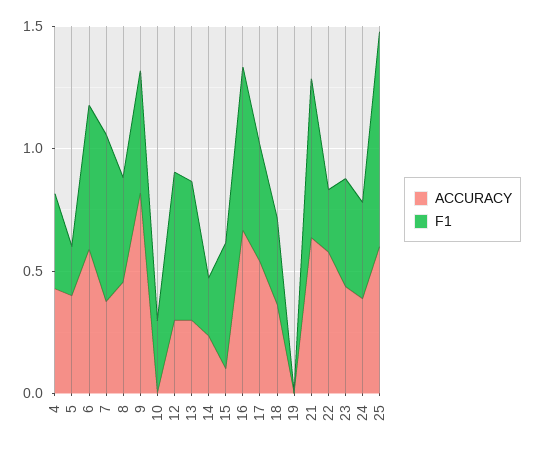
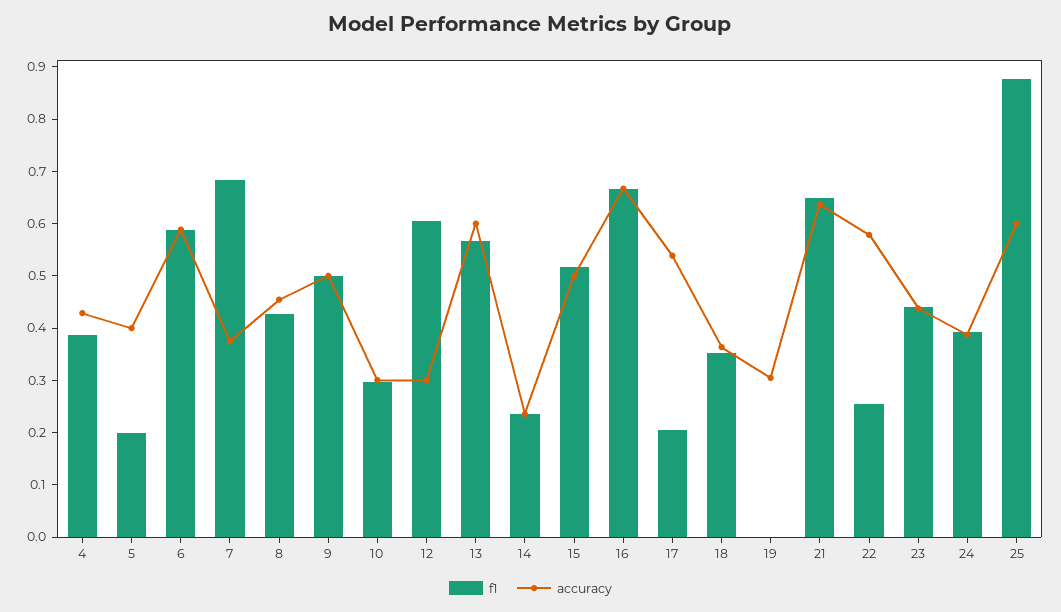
ACCURACY, 9: 0.8 -> 0.5
ACCURACY, 10: 0 -> 0.3
ACCURACY, 13: 0.3 -> 0.6
ACCURACY, 15: 0.1 -> 0.5
F1, 17: 0.5 -> 0.2
ACCURACY, 19: 0 -> 0.3

